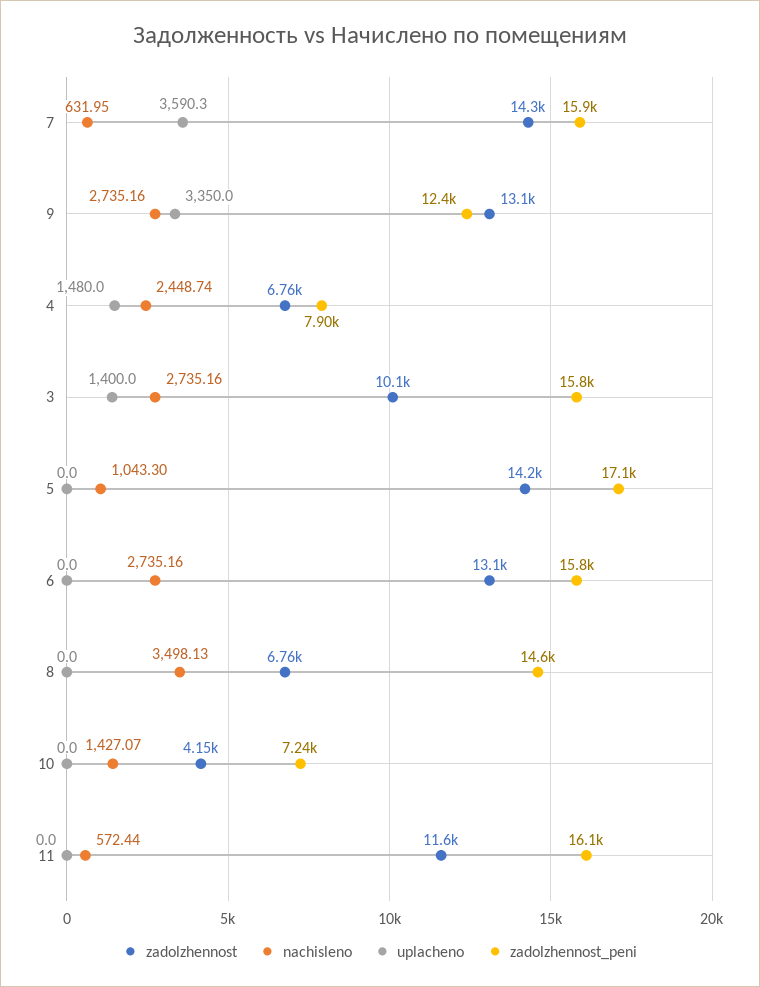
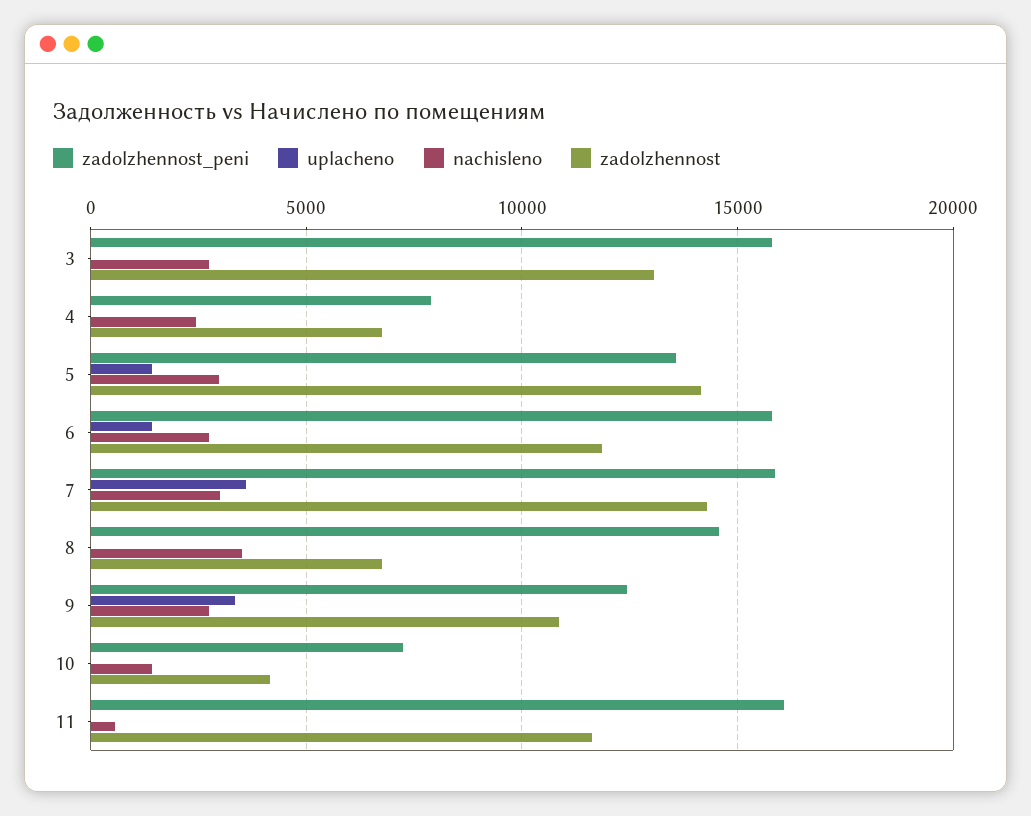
nachisleno, 7: 631.95 -> 3000
zadolzhennost, 9: 13100 -> 11000
uplacheno, 4: 1480 -> 0
zadolzhennost, 3: 10100 -> 13000
uplacheno, 3: 1400 -> 0
nachisleno, 5: 1043.3 -> 3000
uplacheno, 5: 0 -> 1500
zadolzhennost_peni, 5: 17100 -> 13500
zadolzhennost, 6: 13100 -> 12000
uplacheno, 6: 0 -> 1500

